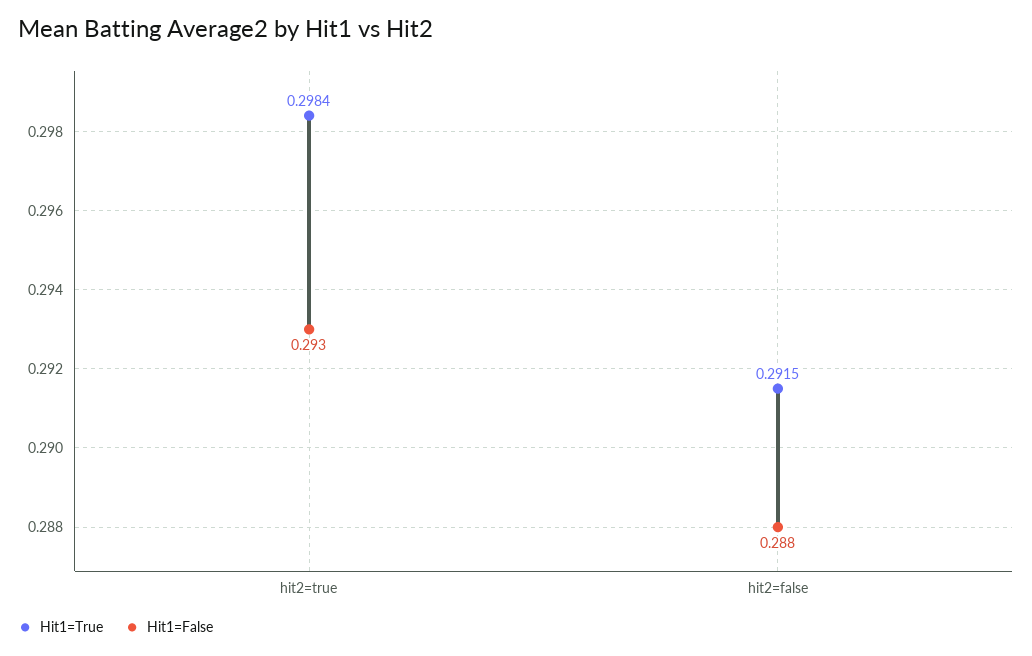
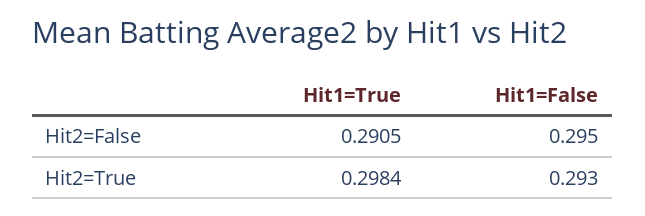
Hit1=True, hit2=false: 0.2915 -> 0.2905
Hit1=False, hit2=false: 0.288 -> 0.295

